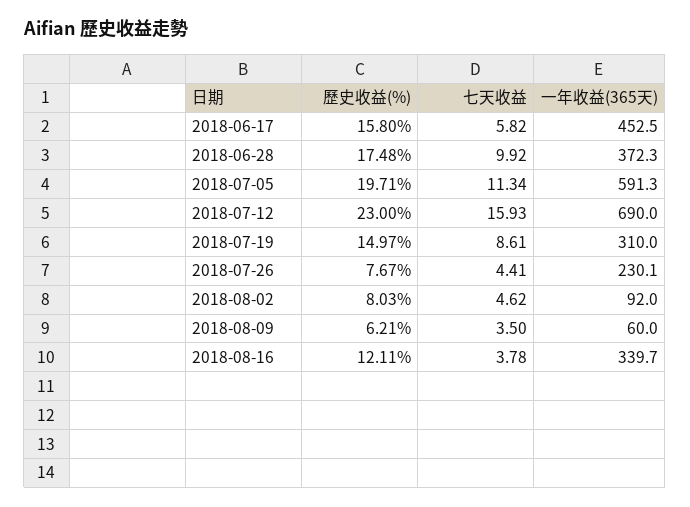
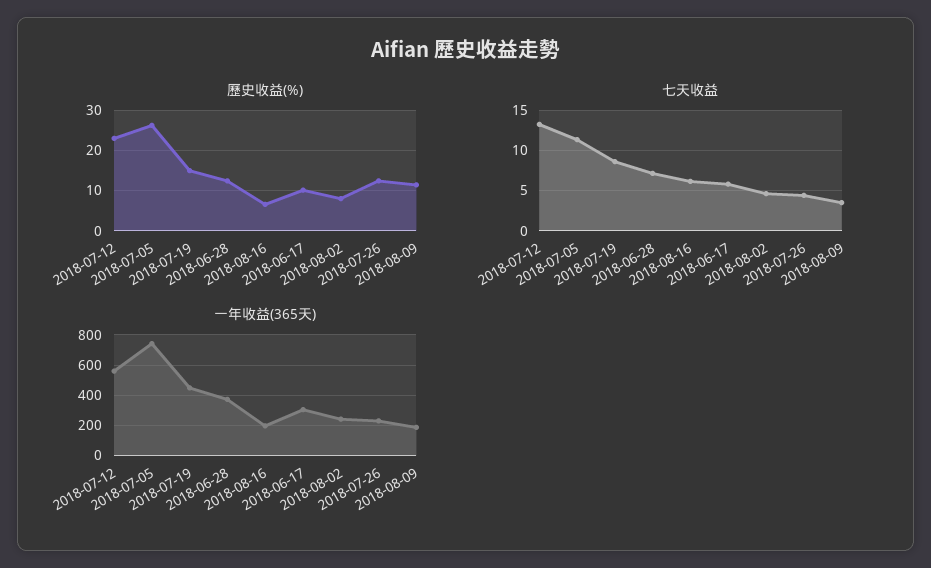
歷史收益(%), 2018-06-17: 15.8 -> 10
一年收益(365天), 2018-06-17: 452.5 -> 300
歷史收益(%), 2018-06-28: 17.48 -> 12
七天收益, 2018-06-28: 9.92 -> 7
歷史收益(%), 2018-07-05: 19.71 -> 26
一年收益(365天), 2018-07-05: 591.3 -> 750
七天收益, 2018-07-12: 15.93 -> 13
一年收益(365天), 2018-07-12: 690 -> 550
一年收益(365天), 2018-07-19: 310 -> 450
歷史收益(%), 2018-07-26: 7.67 -> 12
一年收益(365天), 2018-08-02: 92 -> 250
歷史收益(%), 2018-08-09: 6.21 -> 12
一年收益(365天), 2018-08-09: 60 -> 200
歷史收益(%), 2018-08-16: 12.11 -> 6
七天收益, 2018-08-16: 3.78 -> 6
一年收益(365天), 2018-08-16: 339.7 -> 200

